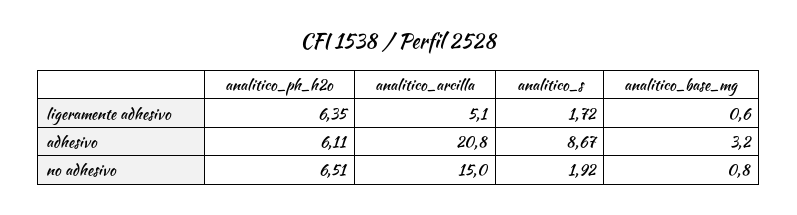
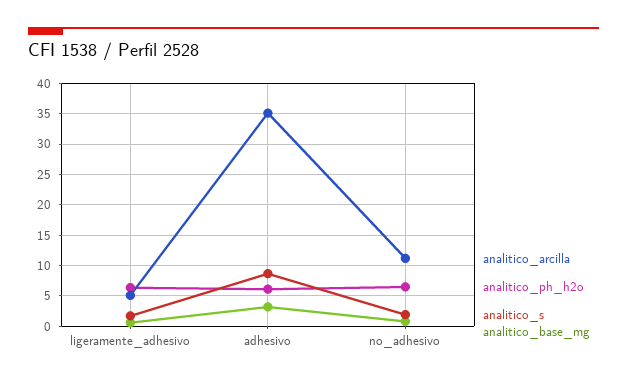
analitico_arcilla, adhesivo: 20.8 -> 35
analitico_arcilla, no adhesivo: 15 -> 11

